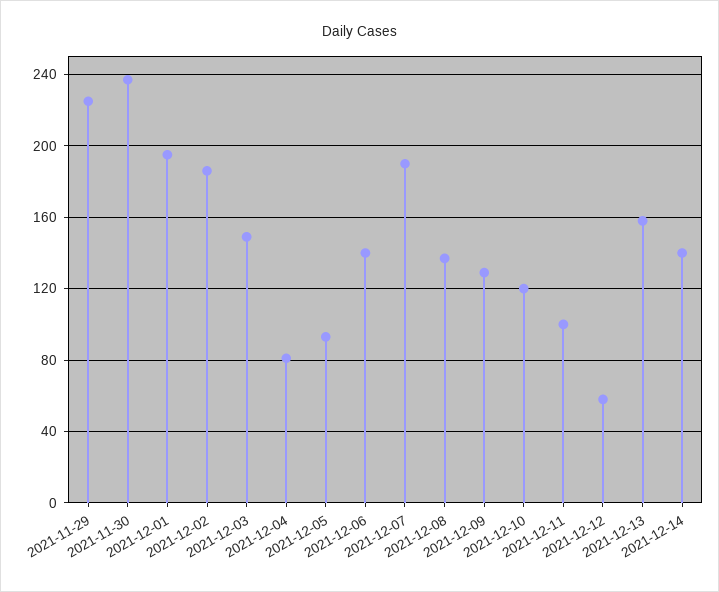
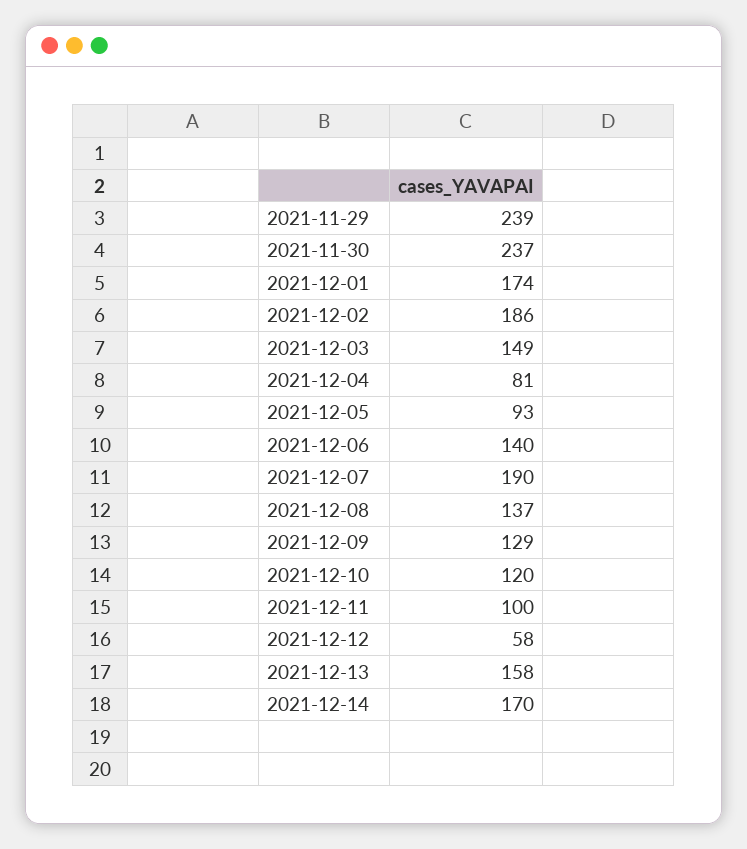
2021-11-29: 225 -> 239
2021-12-01: 195 -> 174
2021-12-14: 140 -> 170

